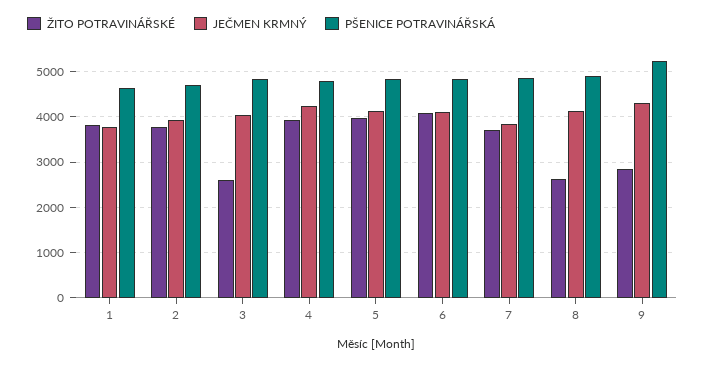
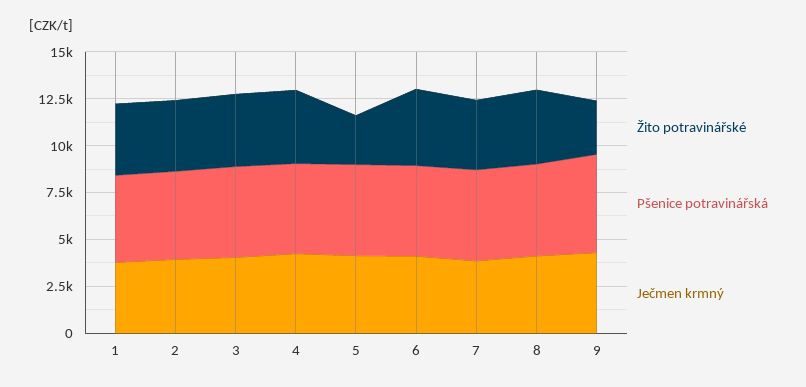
ŽITO POTRAVINÁŘSKÉ, 3: 2600 -> 4000
ŽITO POTRAVINÁŘSKÉ, 5: 4000 -> 2500
ŽITO POTRAVINÁŘSKÉ, 8: 2600 -> 4000

